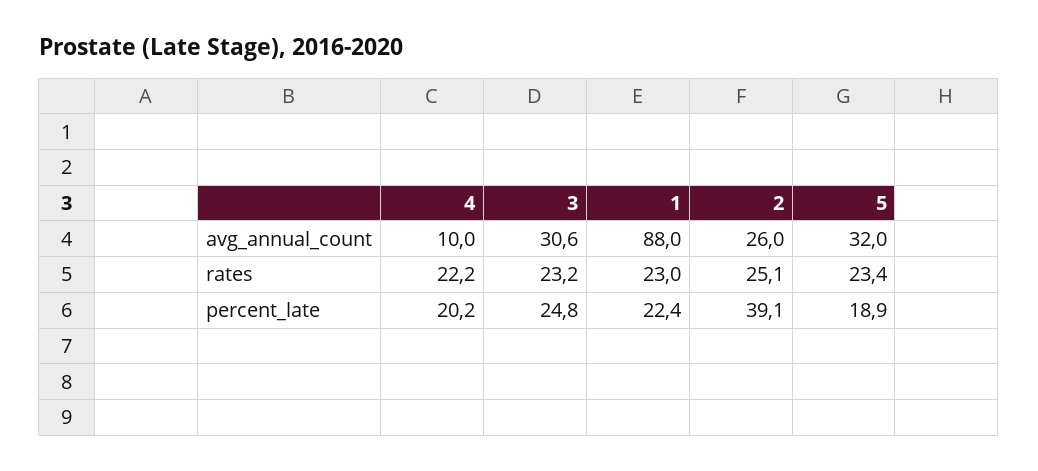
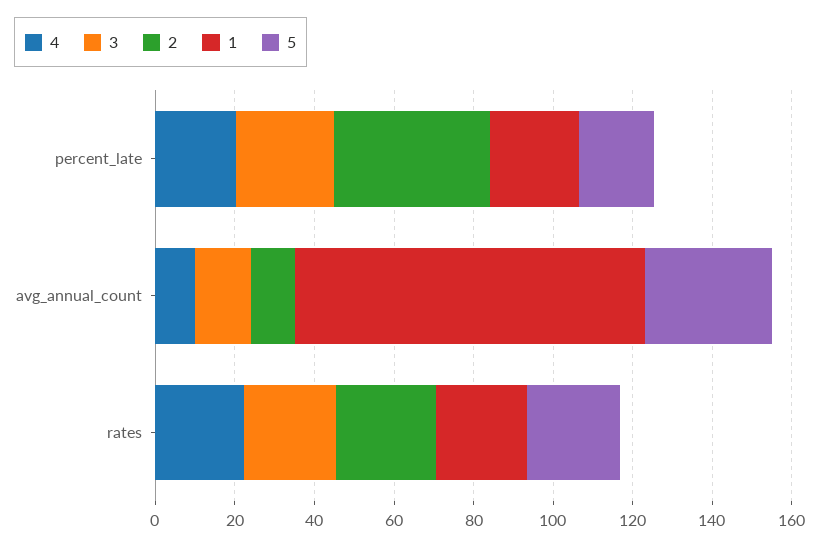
3, avg_annual_count: 30.6 -> 15
2, avg_annual_count: 26 -> 10

